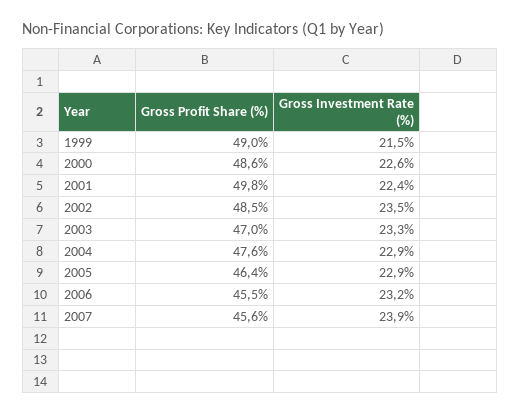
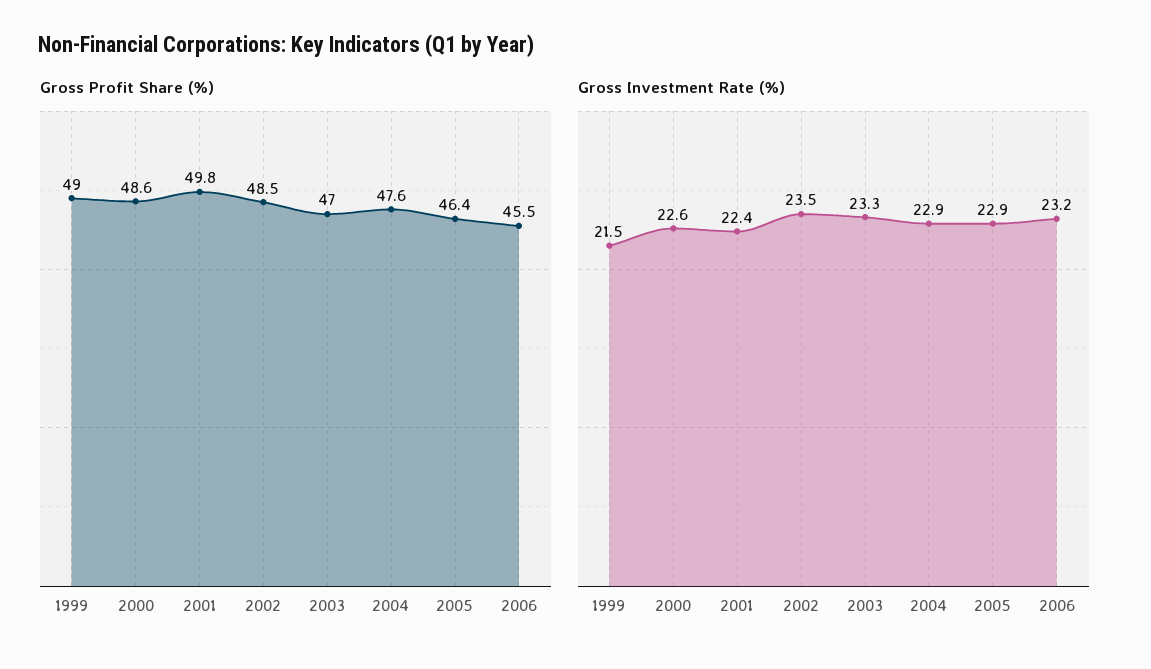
Gross Profit Share (%), 2007: 45.6 -> none
Gross Investment Rate (%), 2007: 23.9 -> none

